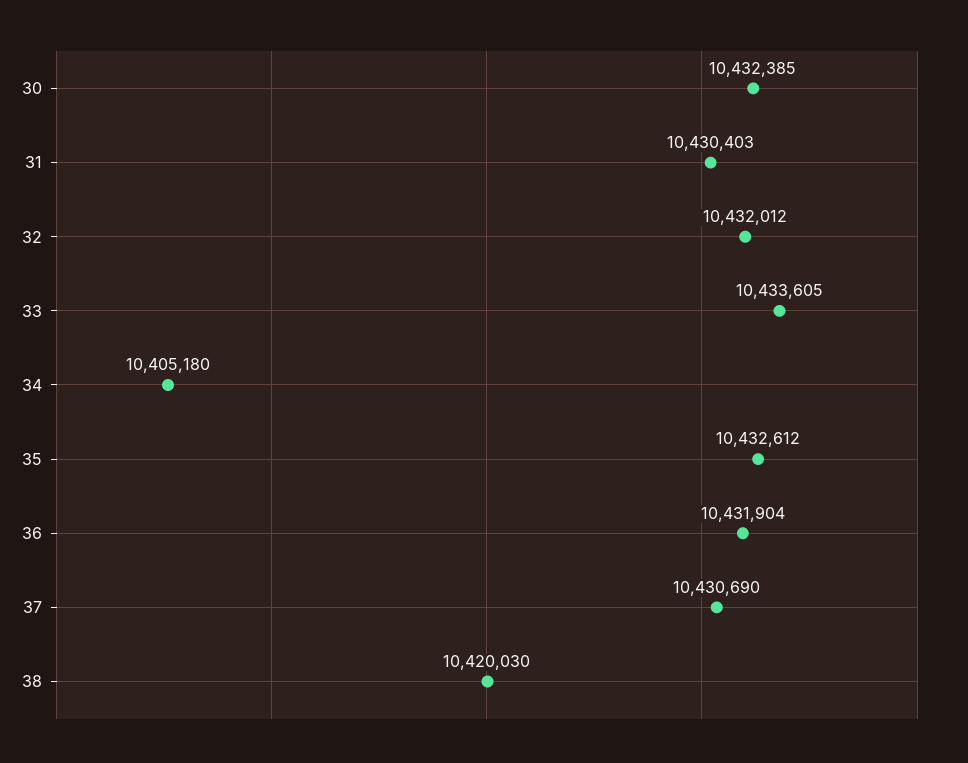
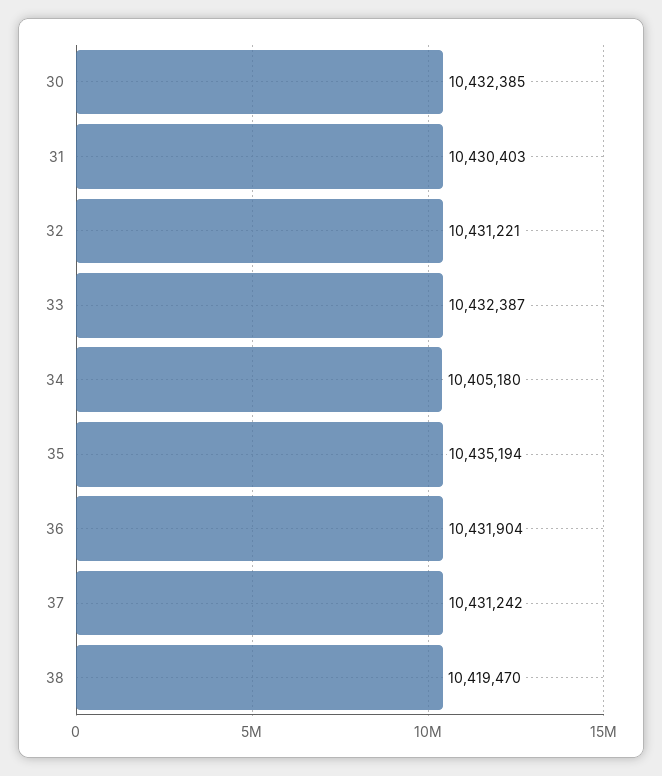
32: 10432012 -> 10431221
33: 10433605 -> 10432387
35: 10432612 -> 10435194
37: 10430690 -> 10431242
38: 10420030 -> 10419470

